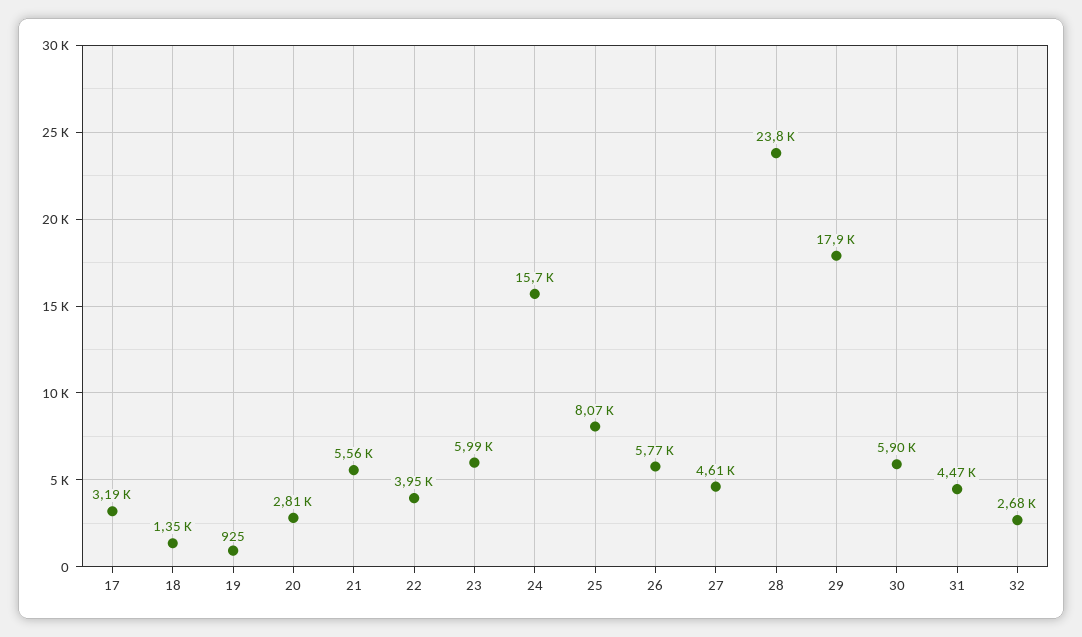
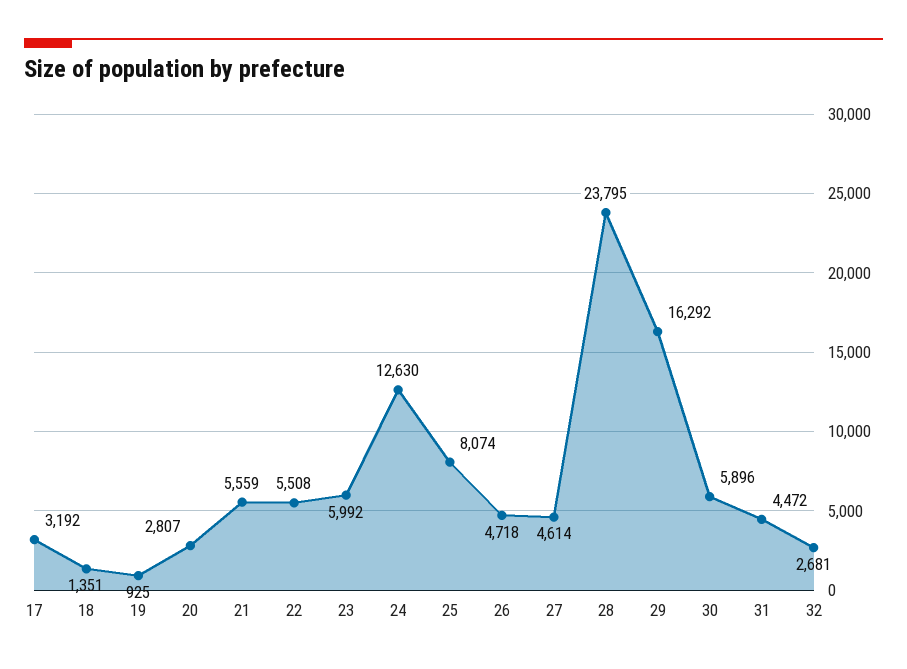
22: 3950 -> 5508
24: 15700 -> 12630
26: 5770 -> 4718
29: 17900 -> 16292

